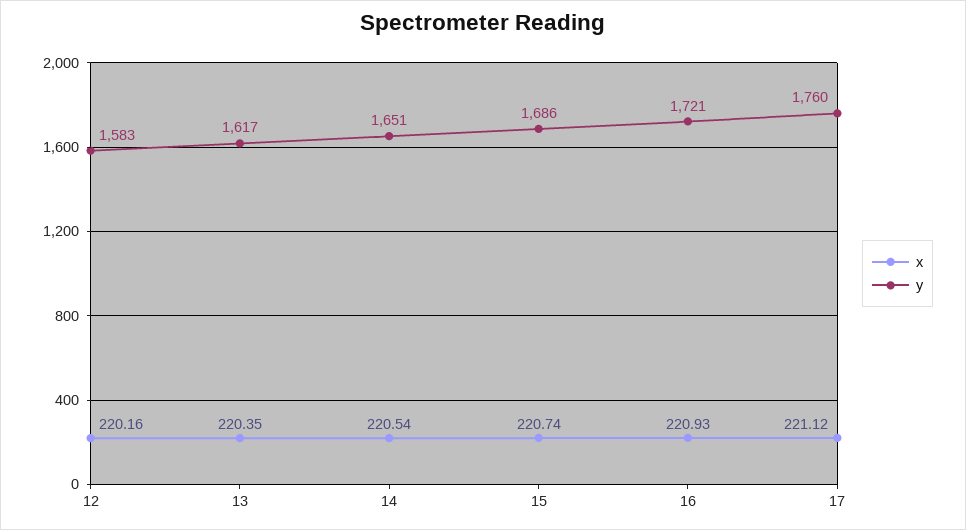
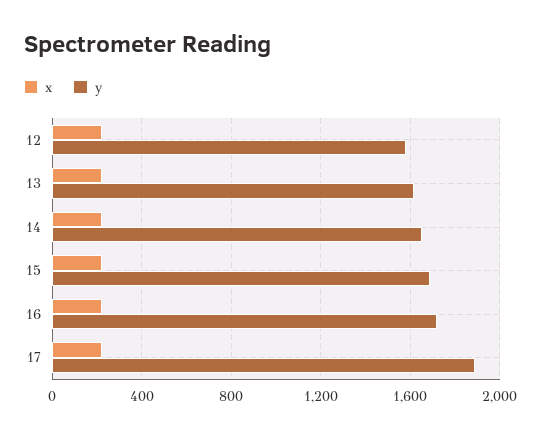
y, 17: 1760 -> 1900

